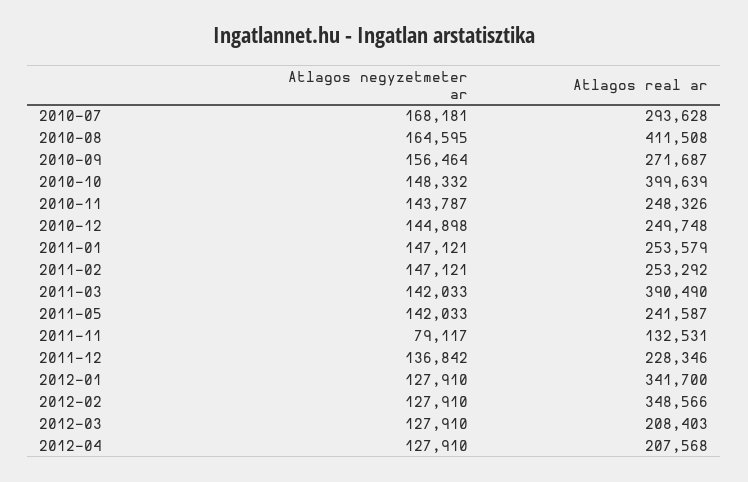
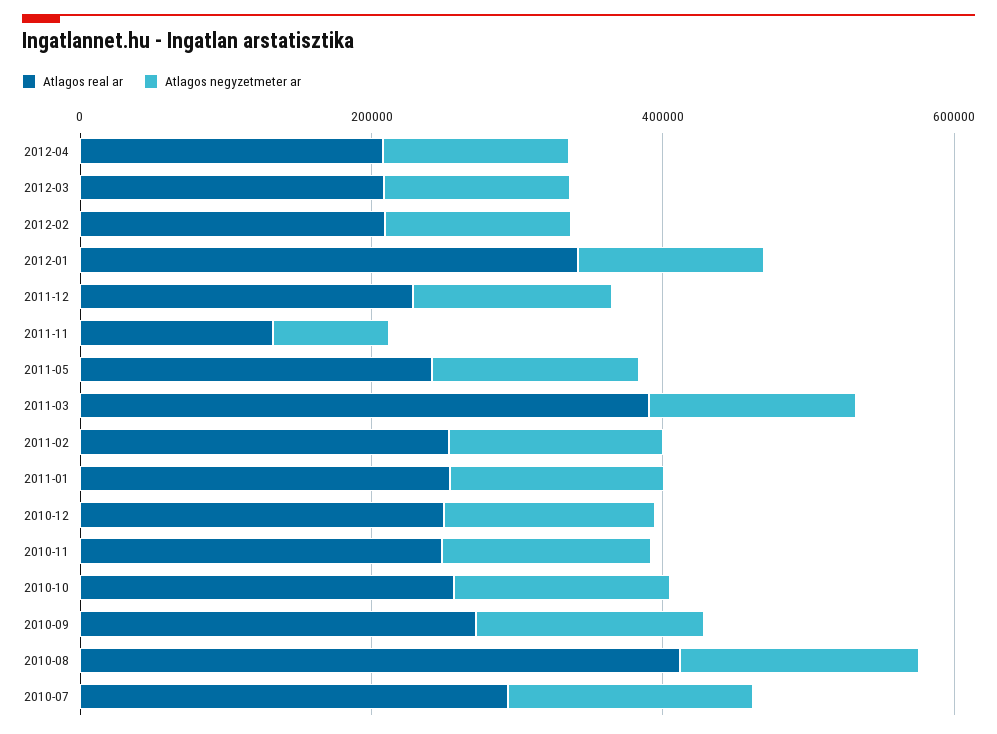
Atlagos real ar, 2010-10: 399639 -> 250000
Atlagos real ar, 2012-02: 348566 -> 200000

